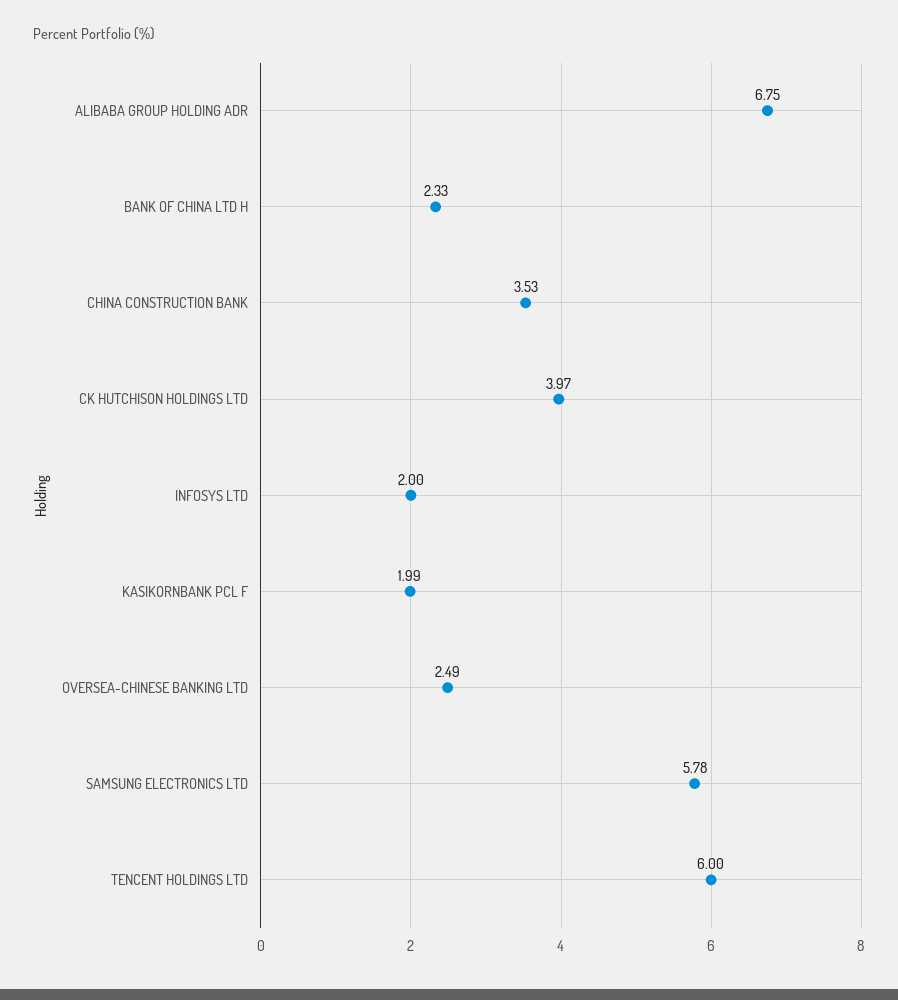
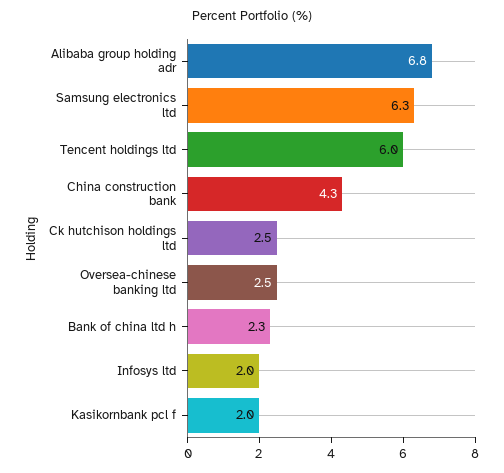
CHINA CONSTRUCTION BANK: 3.53 -> 4.3
CK HUTCHISON HOLDINGS LTD: 3.97 -> 2.5
SAMSUNG ELECTRONICS LTD: 5.78 -> 6.3

